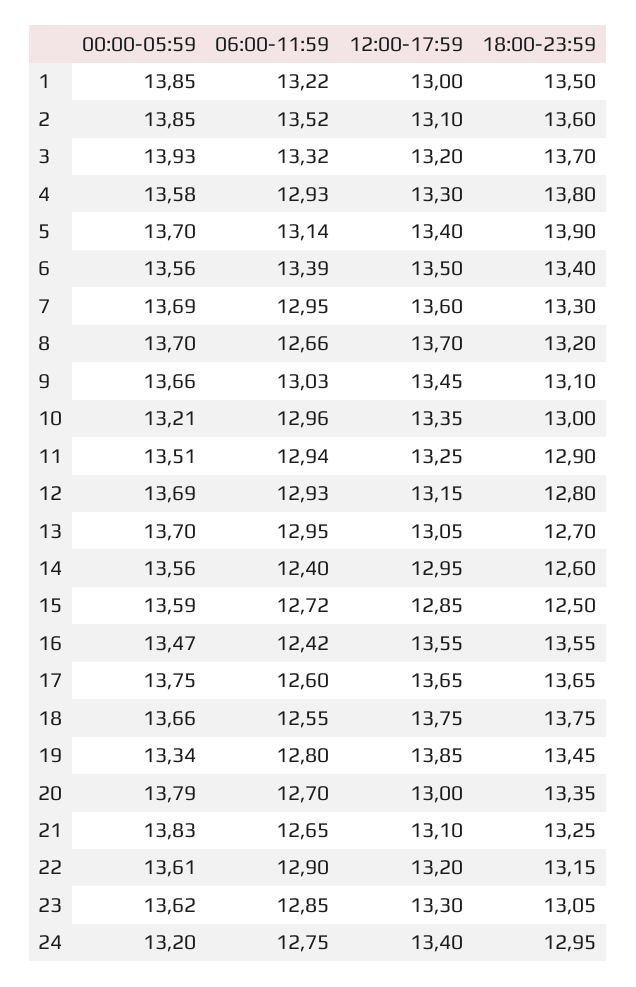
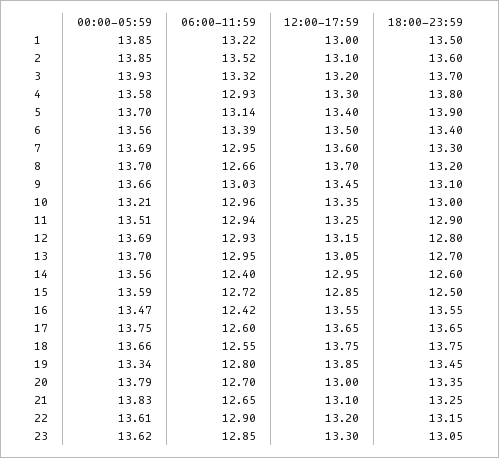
00:00-05:59, 24: 13.2 -> none
06:00-11:59, 24: 12.75 -> none
12:00-17:59, 24: 13.4 -> none
18:00-23:59, 24: 12.95 -> none

